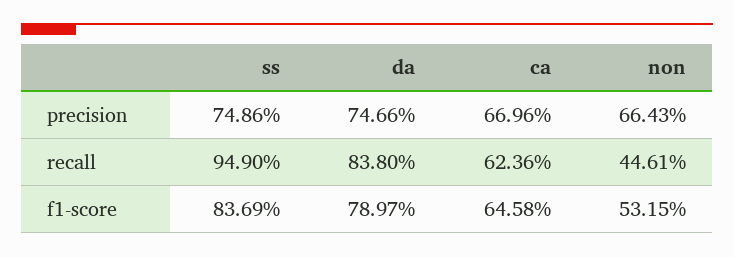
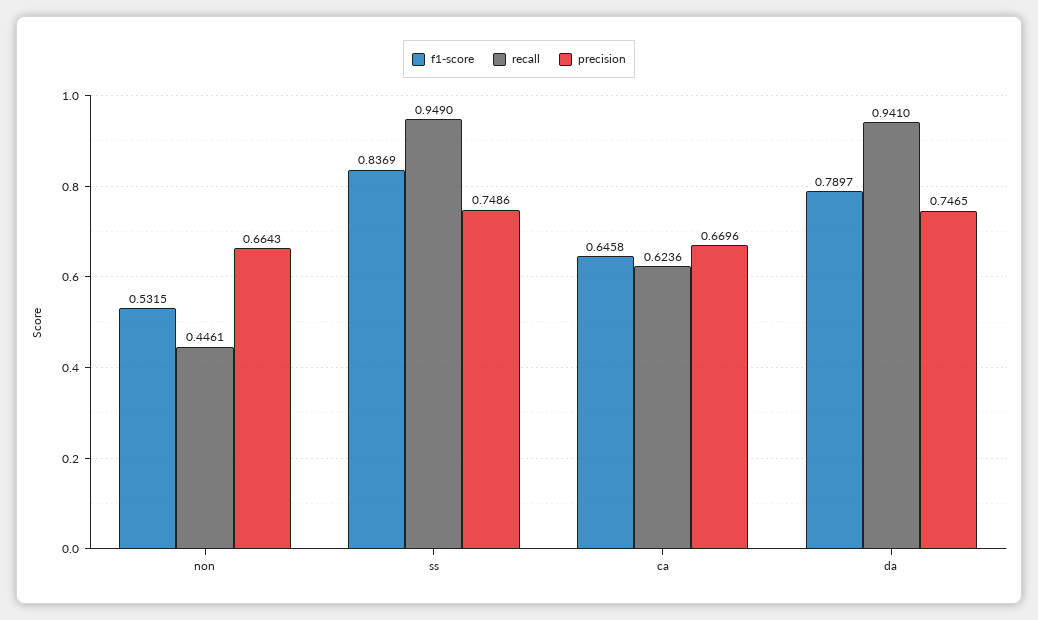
precision, da: 0.7466 -> 0.7465
recall, da: 0.838 -> 0.941

